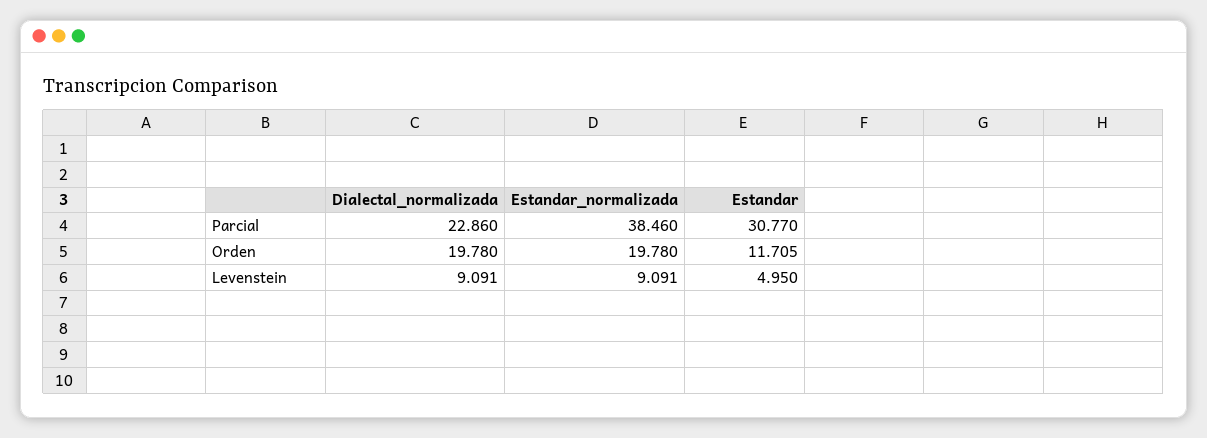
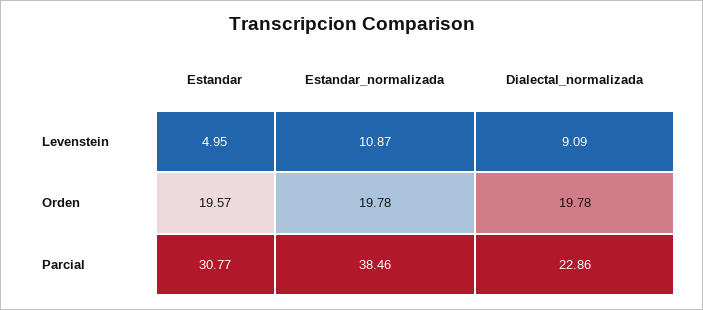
Estandar, Orden: 11.705 -> 19.57
Estandar_normalizada, Levenstein: 9.091 -> 10.87

